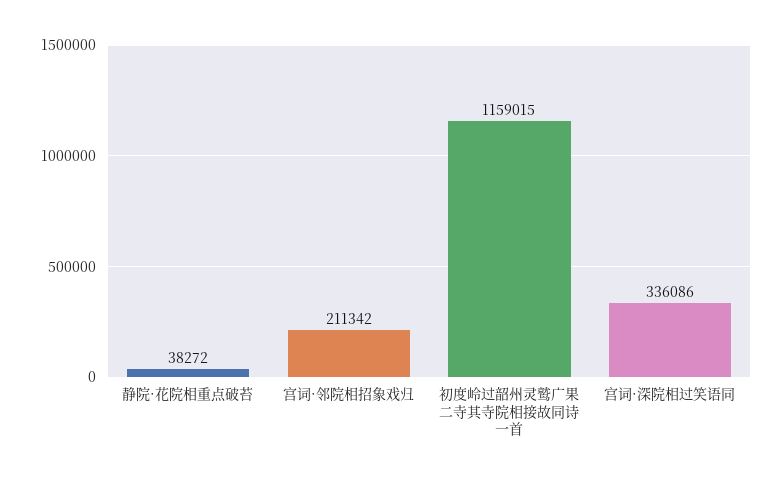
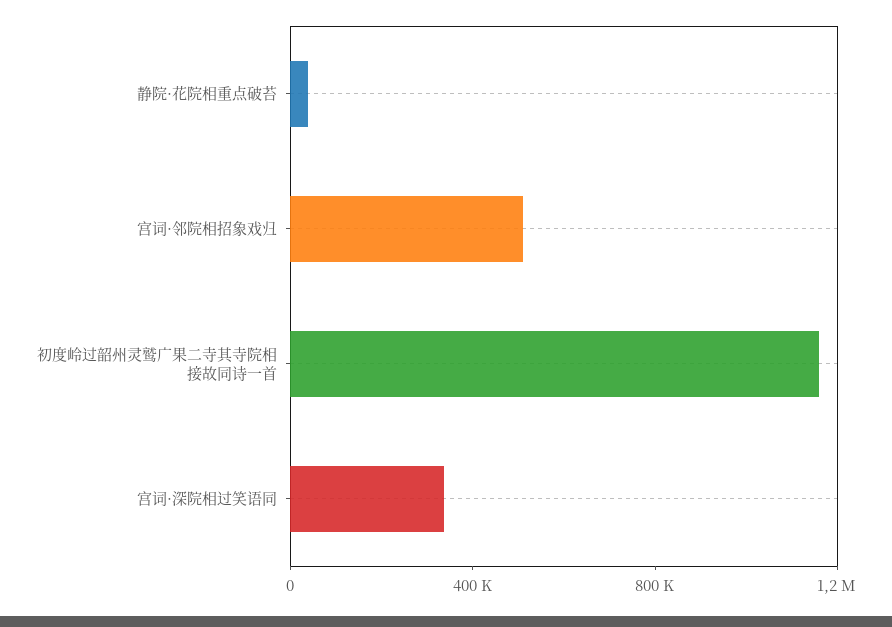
宫词·邻院相招象戏归: 211342 -> 500000

